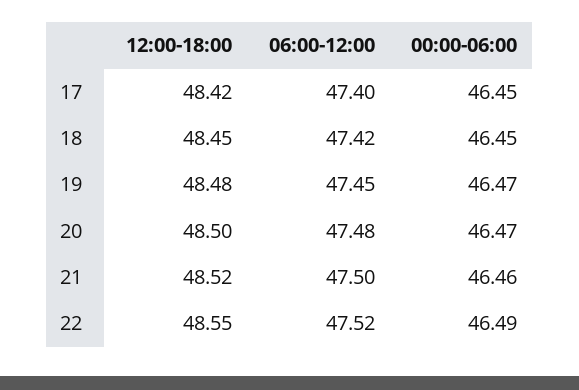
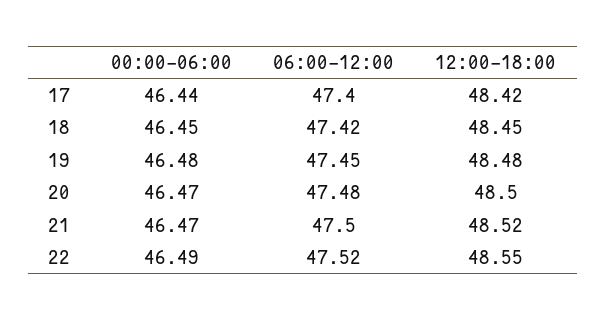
00:00-06:00, 17: 46.45 -> 46.44
00:00-06:00, 19: 46.47 -> 46.48
00:00-06:00, 21: 46.46 -> 46.47

